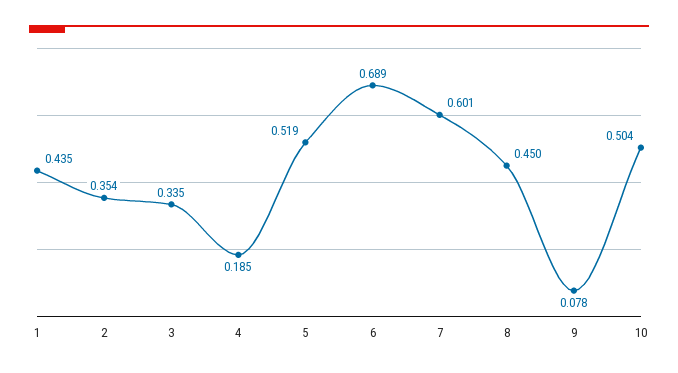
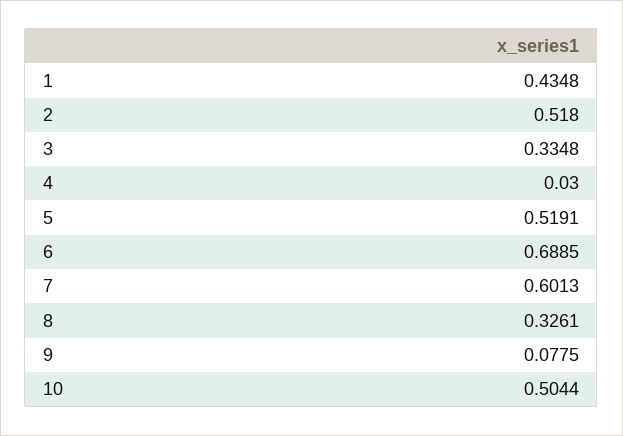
2: 0.354 -> 0.518
4: 0.185 -> 0.03
8: 0.45 -> 0.3261

